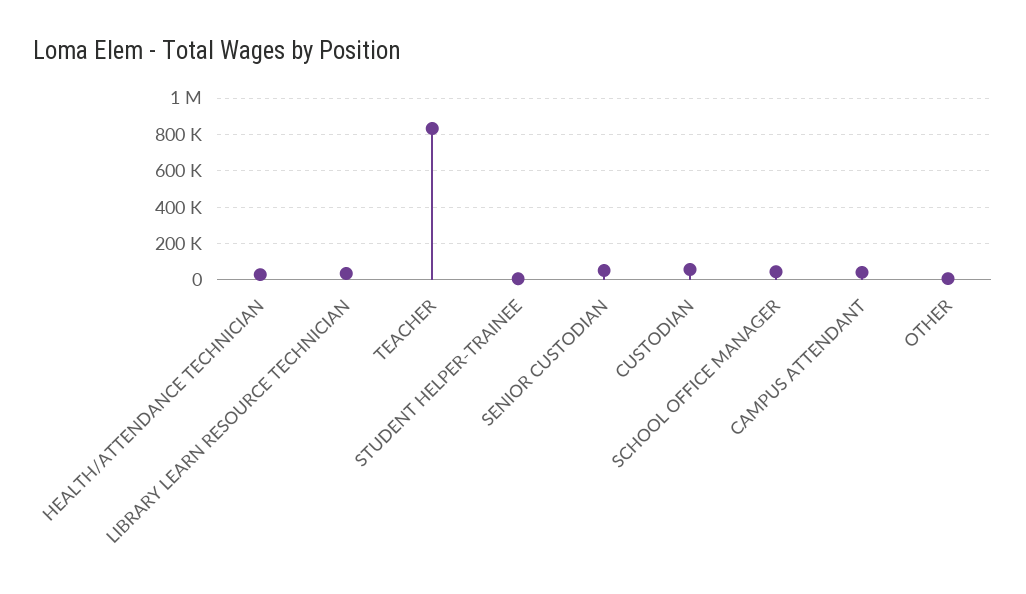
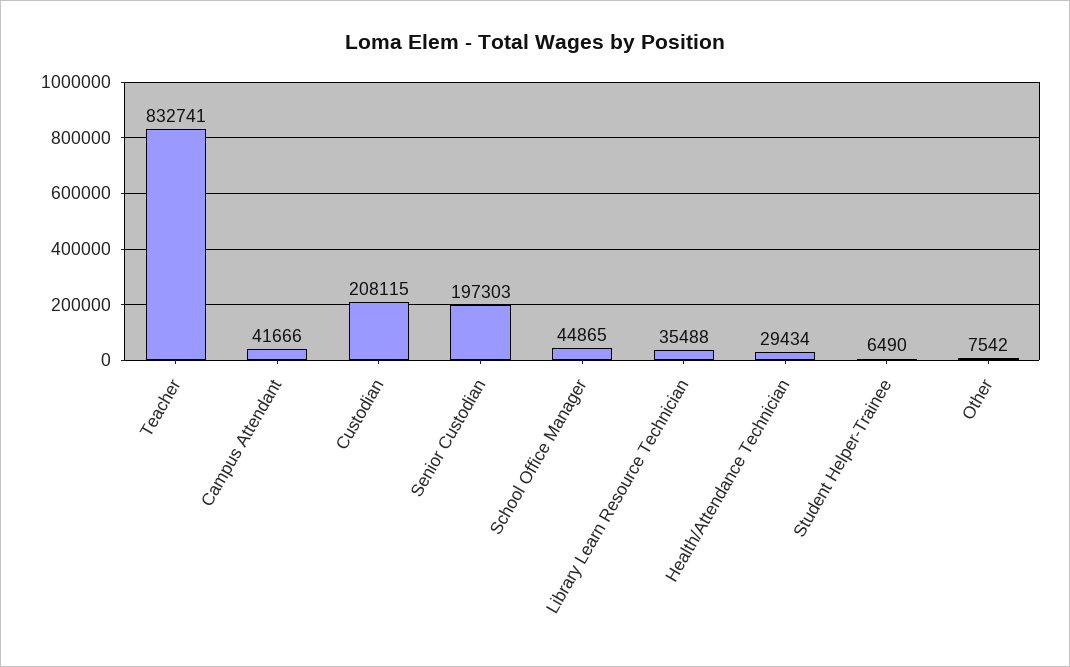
SENIOR CUSTODIAN: 50000 -> 197303
CUSTODIAN: 50000 -> 208115

